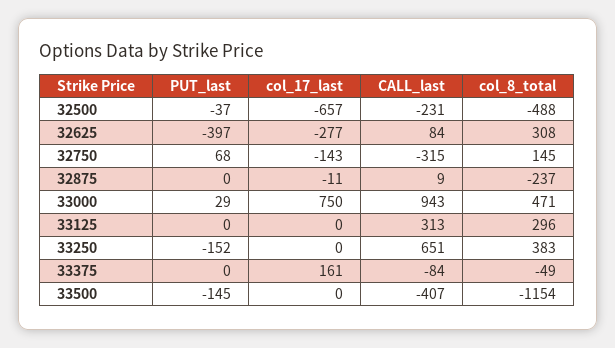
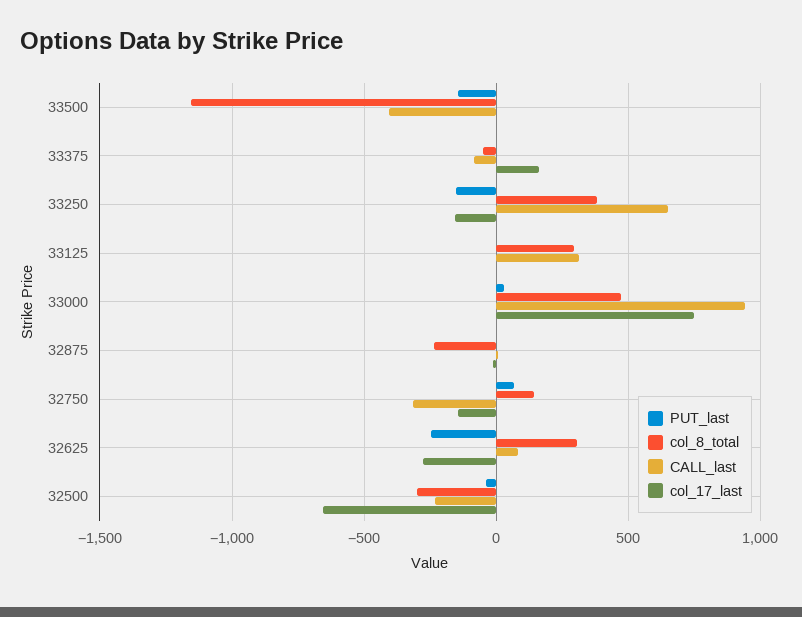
col_8_total, 32500: -488 -> -300
PUT_last, 32625: -397 -> -250
col_17_last, 33250: 0 -> -150

